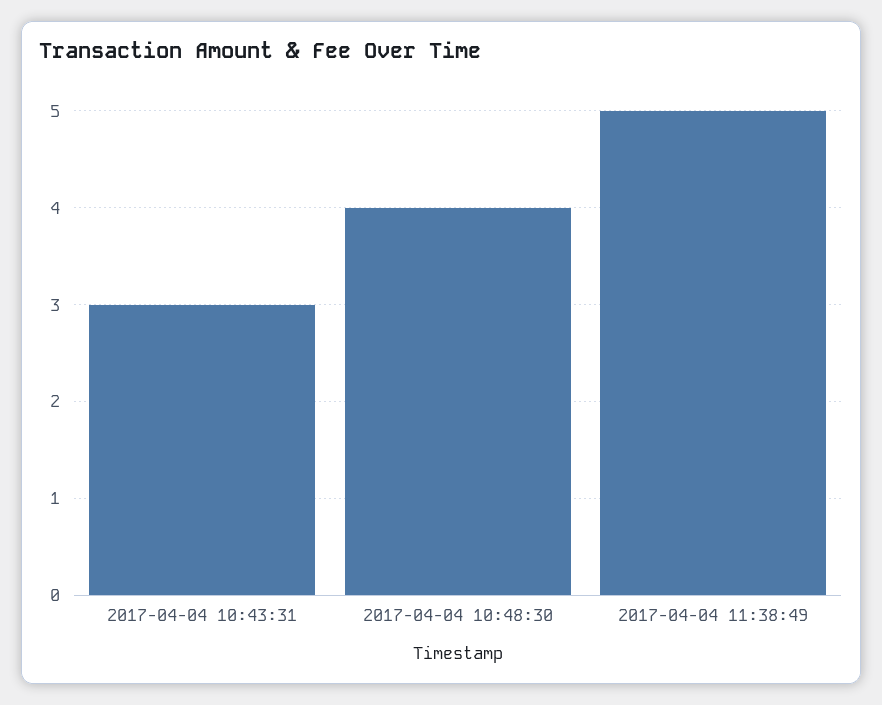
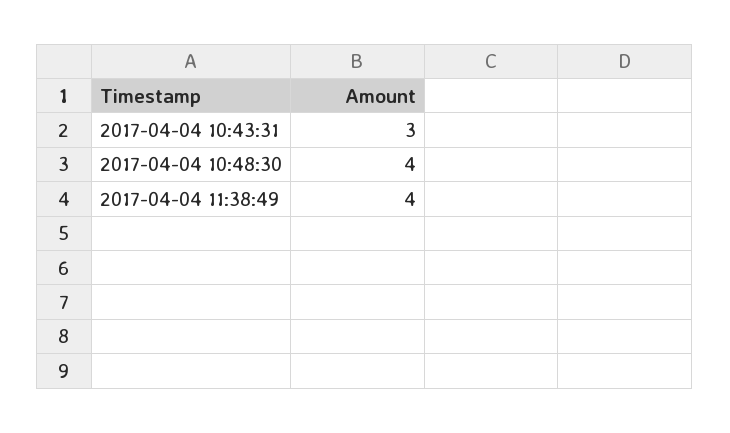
2017-04-04 11:38:49: 5 -> 4

